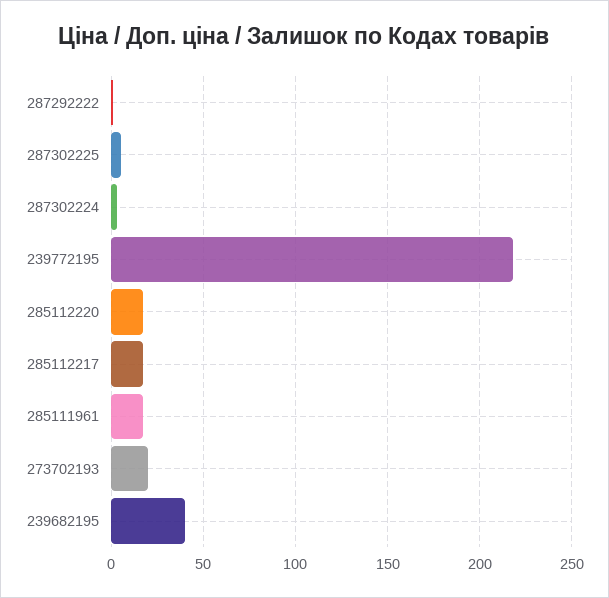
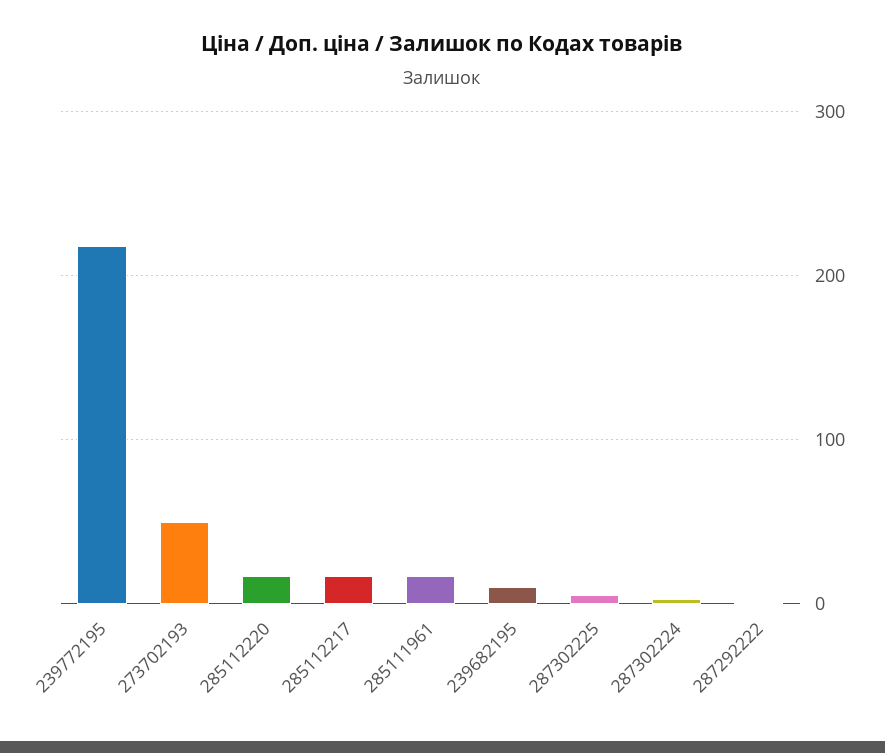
273702193: 20 -> 50
239682195: 40 -> 10

